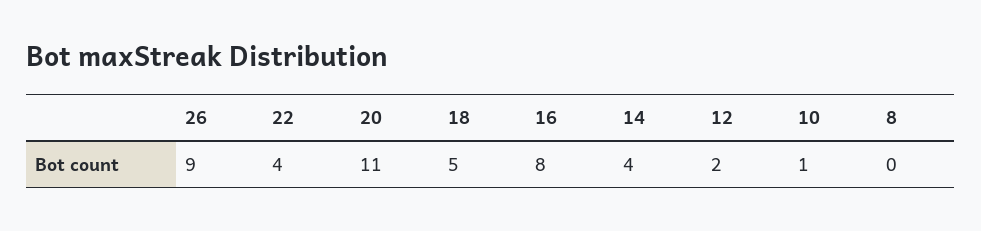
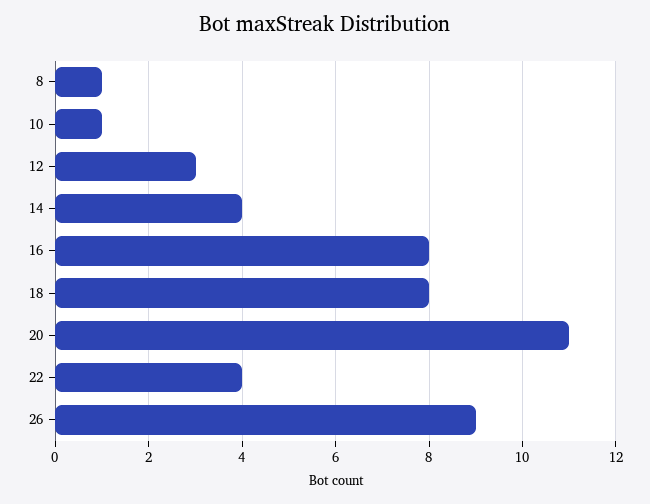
18: 5 -> 8
12: 2 -> 3
8: 0 -> 1

